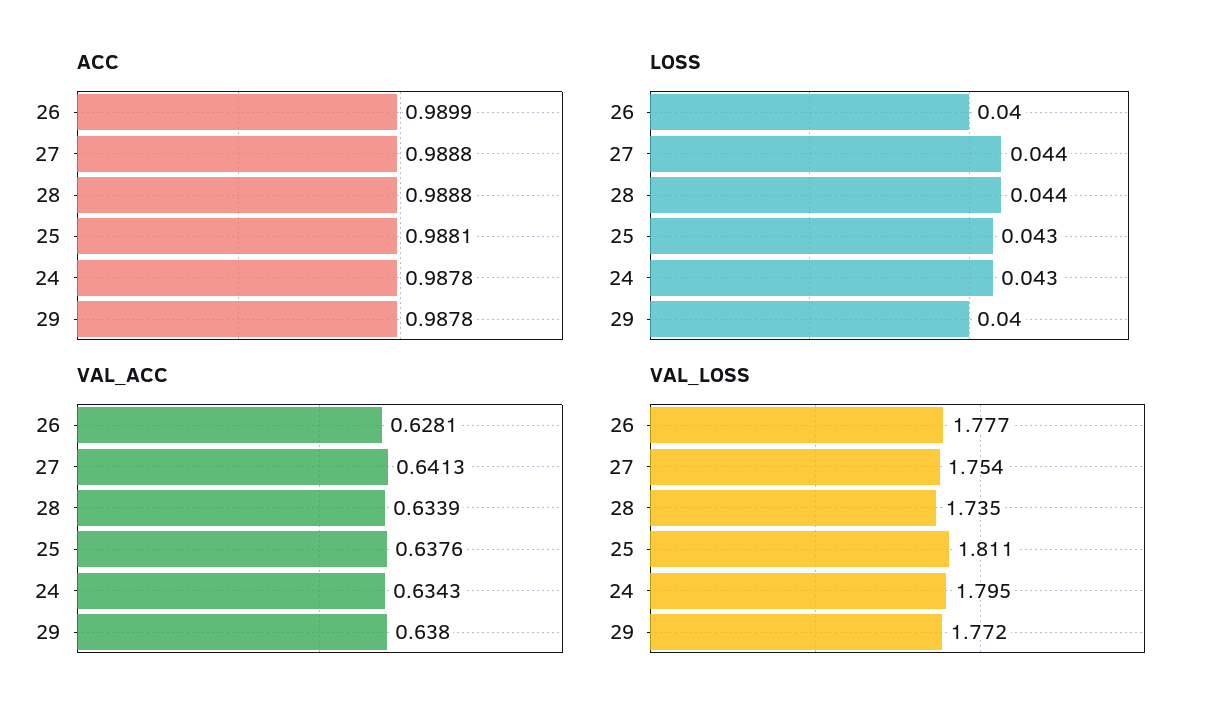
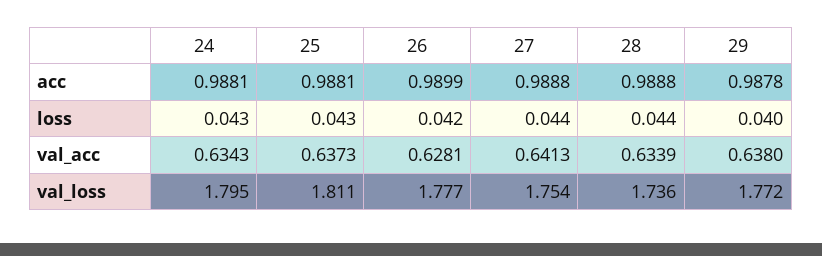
ACC, 24: 0.9878 -> 0.9881
LOSS, 26: 0.04 -> 0.042
VAL_ACC, 25: 0.6376 -> 0.6373
VAL_LOSS, 28: 1.735 -> 1.736

